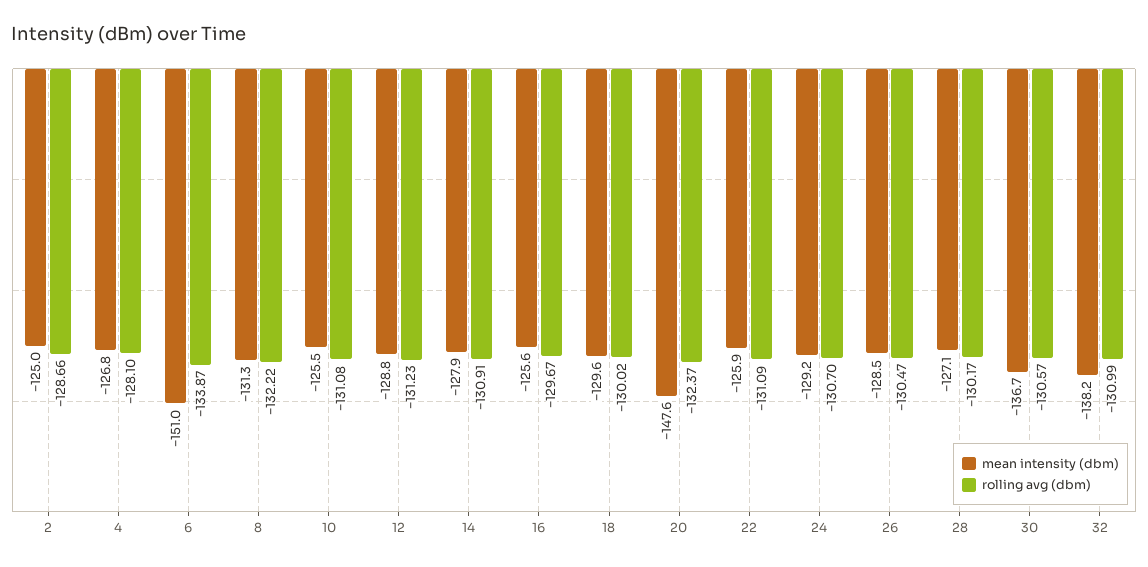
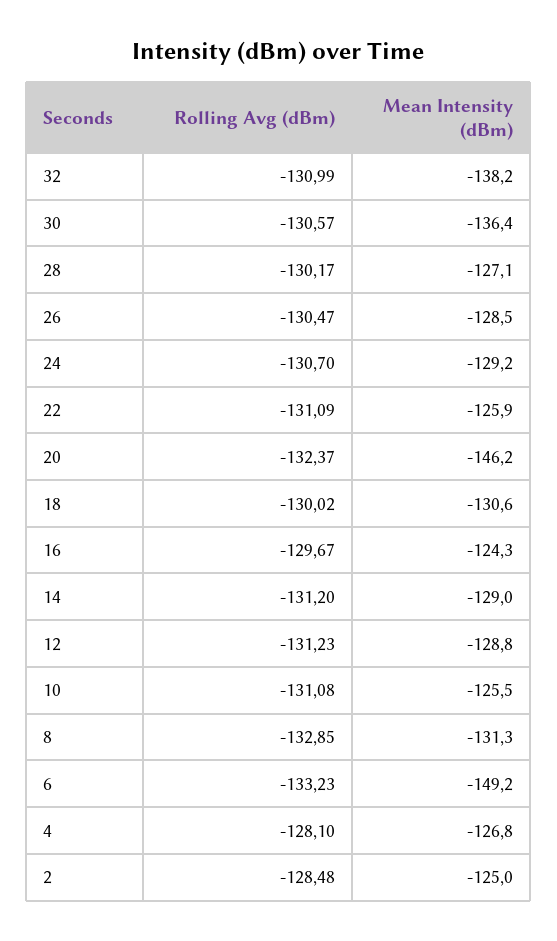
rolling avg (dbm), 2: -128.66 -> -128.48
mean intensity (dbm), 6: -151 -> -149.2
rolling avg (dbm), 6: -133.87 -> -133.23
rolling avg (dbm), 8: -132.22 -> -132.85
mean intensity (dbm), 14: -127.9 -> -129
rolling avg (dbm), 14: -130.91 -> -131.2
mean intensity (dbm), 16: -125.6 -> -124.3
mean intensity (dbm), 18: -129.6 -> -130.6
mean intensity (dbm), 20: -147.6 -> -146.2
mean intensity (dbm), 30: -136.7 -> -136.4

